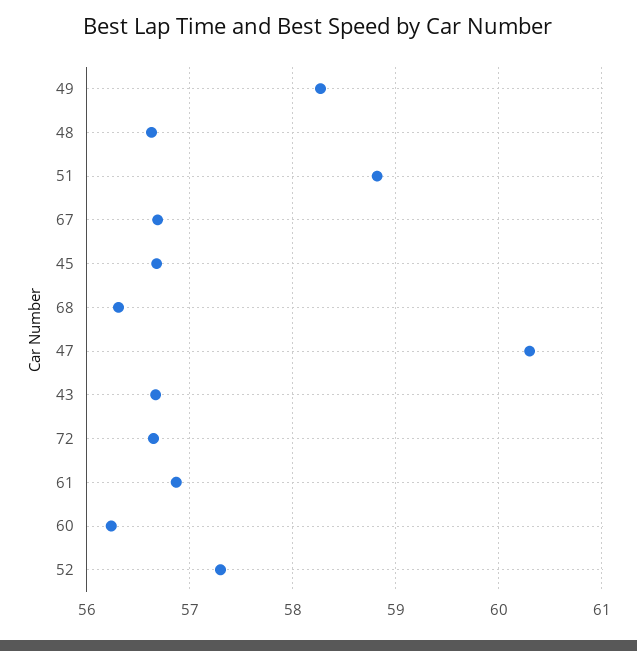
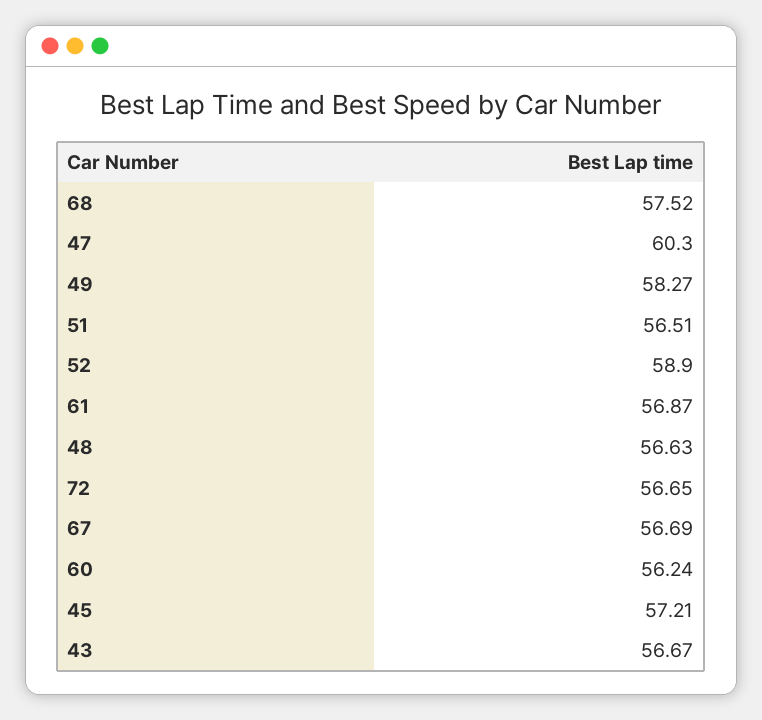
51: 58.8 -> 56.51
45: 56.7 -> 57.21
68: 56.3 -> 57.52
52: 57.3 -> 58.9

